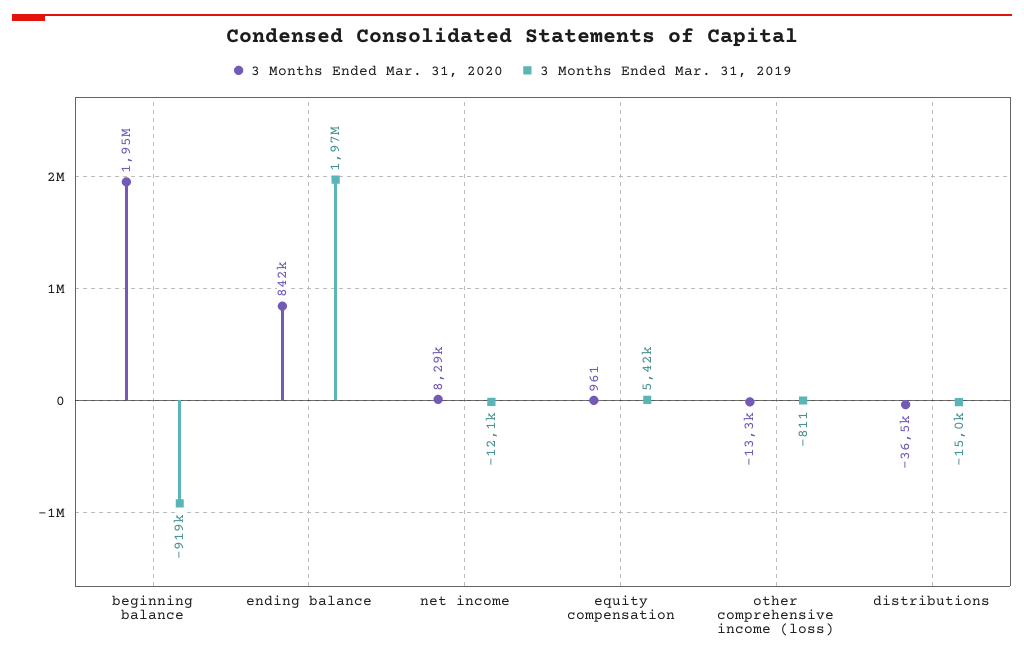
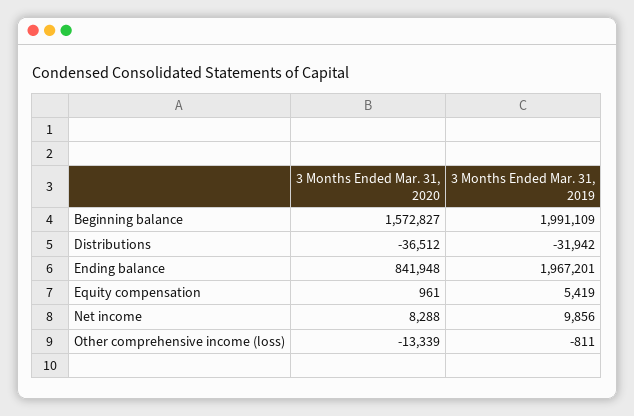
3 Months Ended Mar. 31, 2020, beginning balance: 1950000 -> 1572827
3 Months Ended Mar. 31, 2019, beginning balance: -919000 -> 1991109
3 Months Ended Mar. 31, 2019, net income: -12100 -> 9856
3 Months Ended Mar. 31, 2019, distributions: -15000 -> -31942

